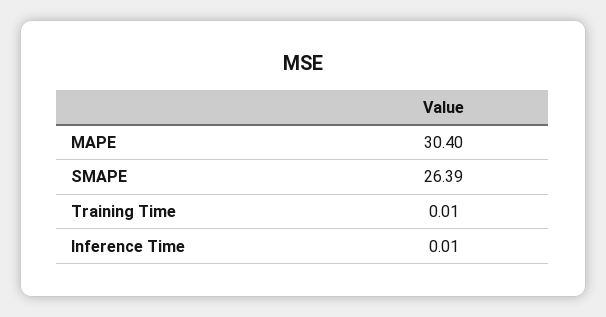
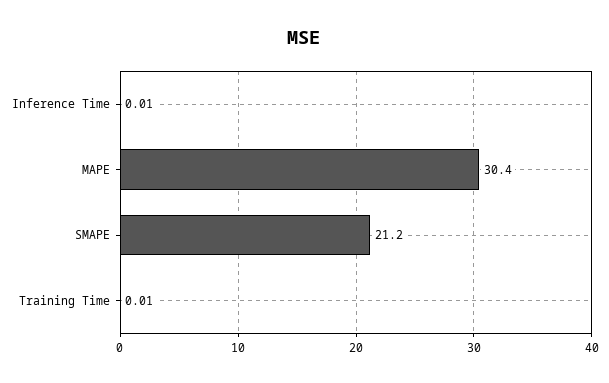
SMAPE: 26.39 -> 21.2

